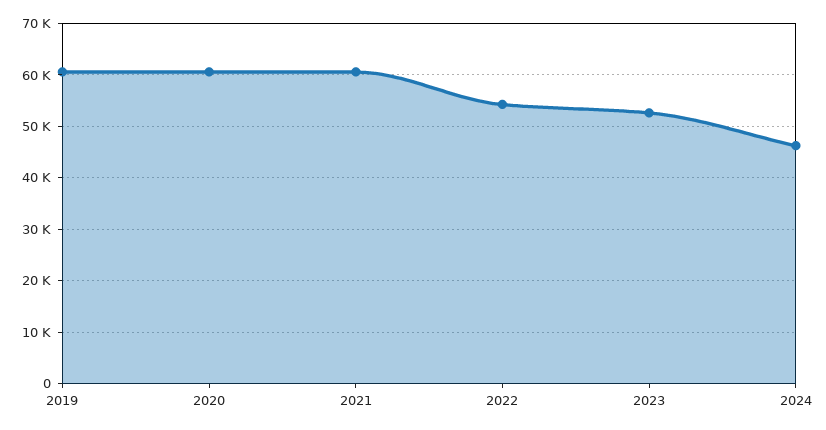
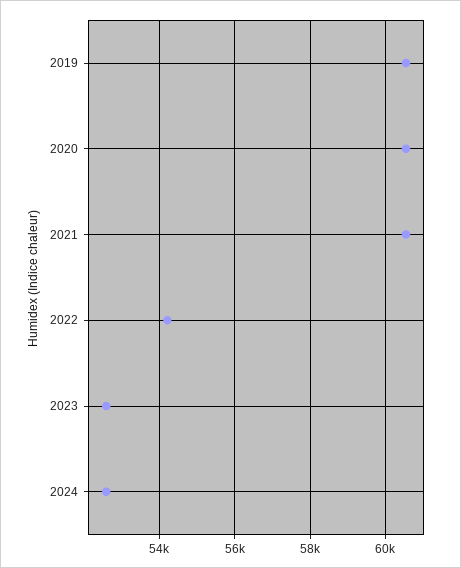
2024: 46000 -> 52600

